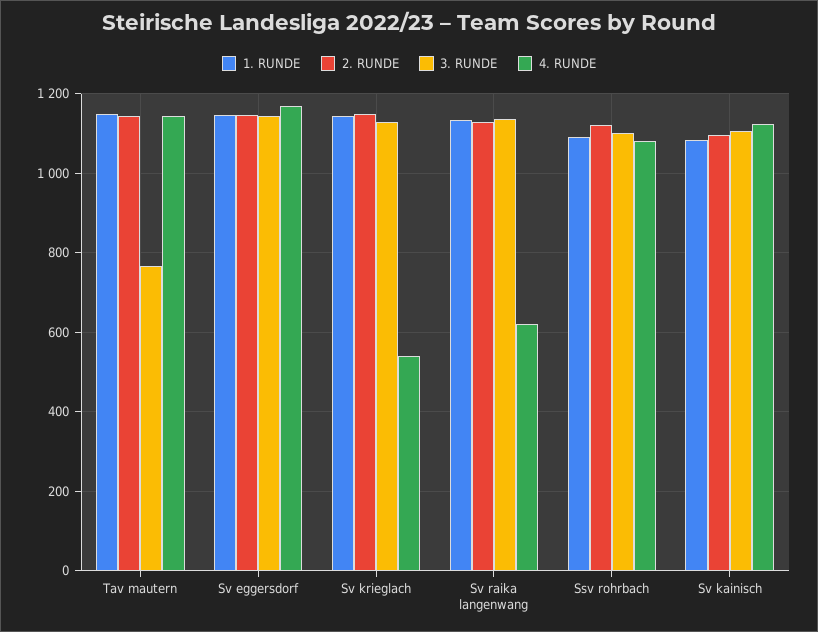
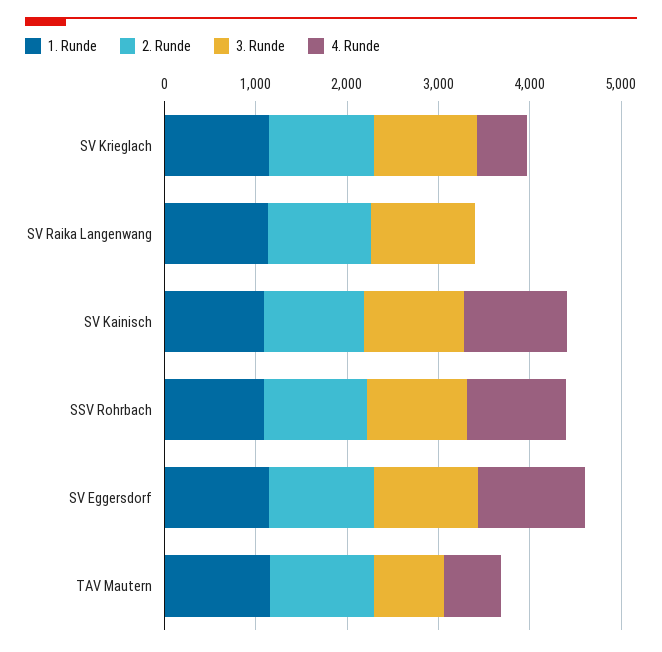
4. RUNDE, Tav mautern: 1140 -> 600
4. RUNDE, Sv raika langenwang: 620 -> 0

